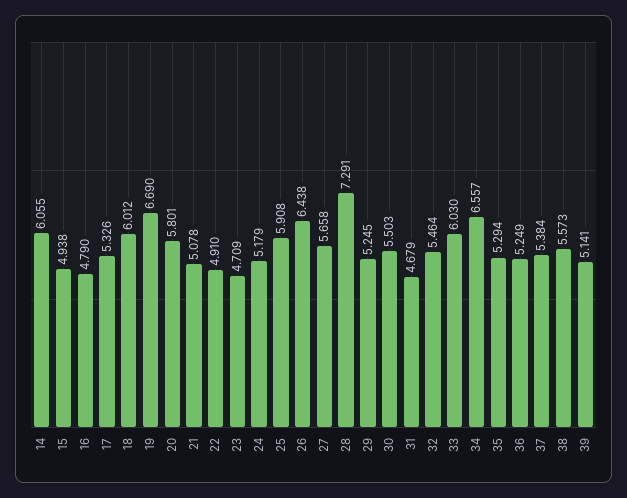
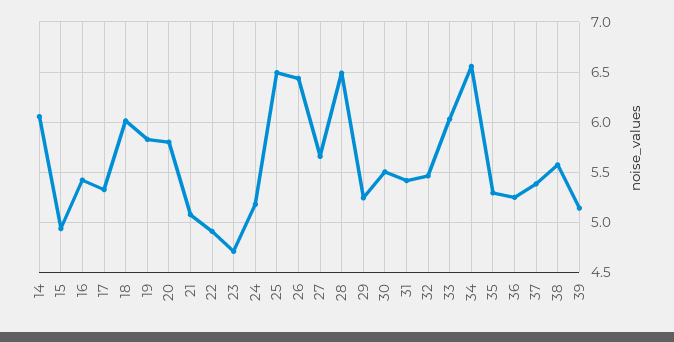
16: 4.79 -> 5.4
19: 6.69 -> 5.8
25: 5.908 -> 6.5
28: 7.291 -> 6.5
31: 4.679 -> 5.4

